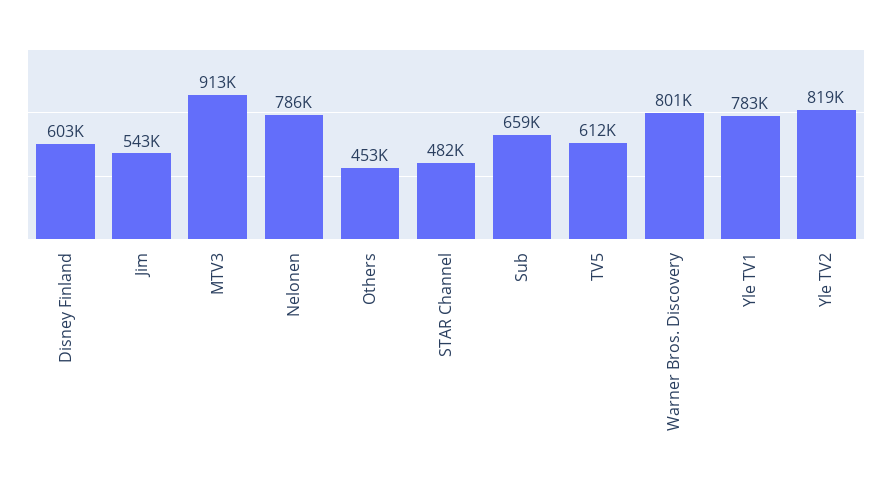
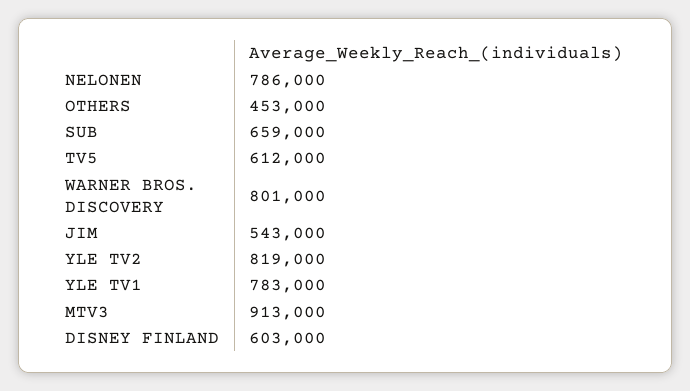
STAR Channel: 482000 -> none

